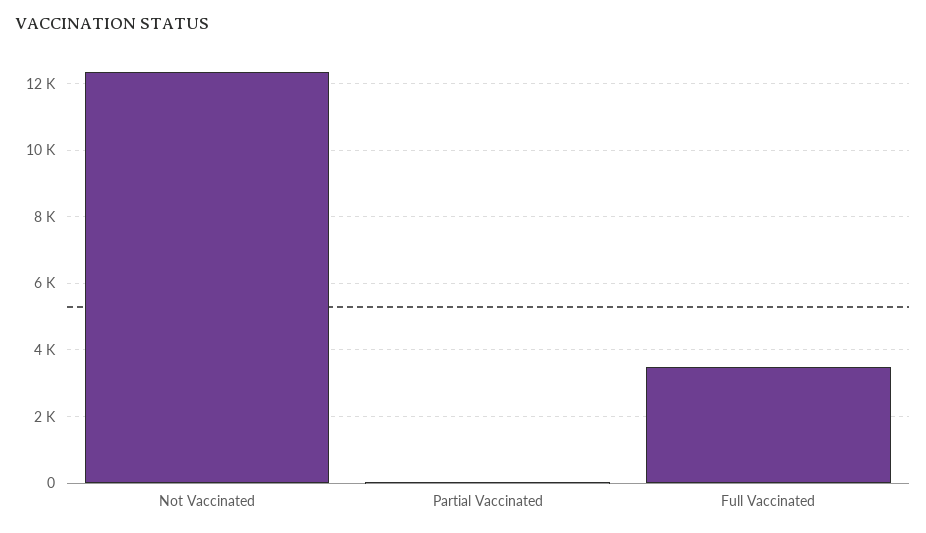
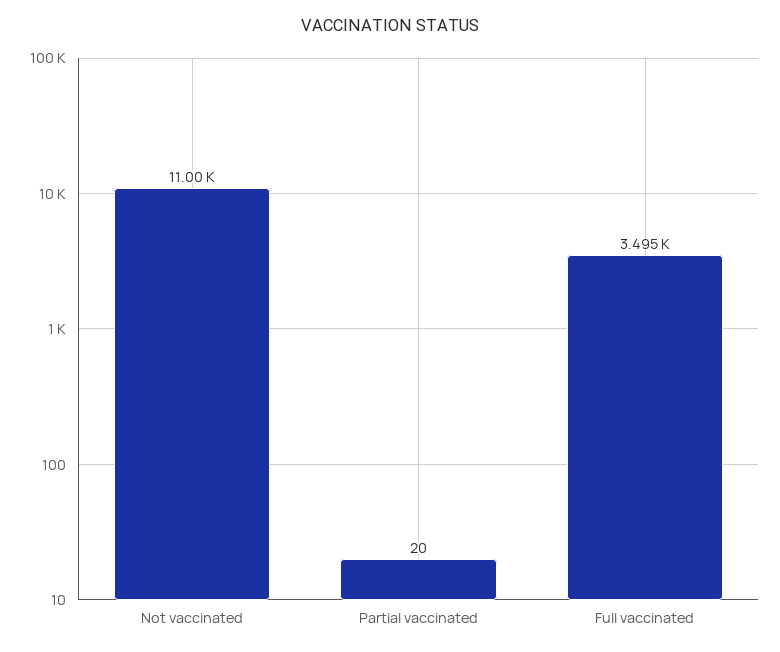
Not Vaccinated: 12400 -> 11000

